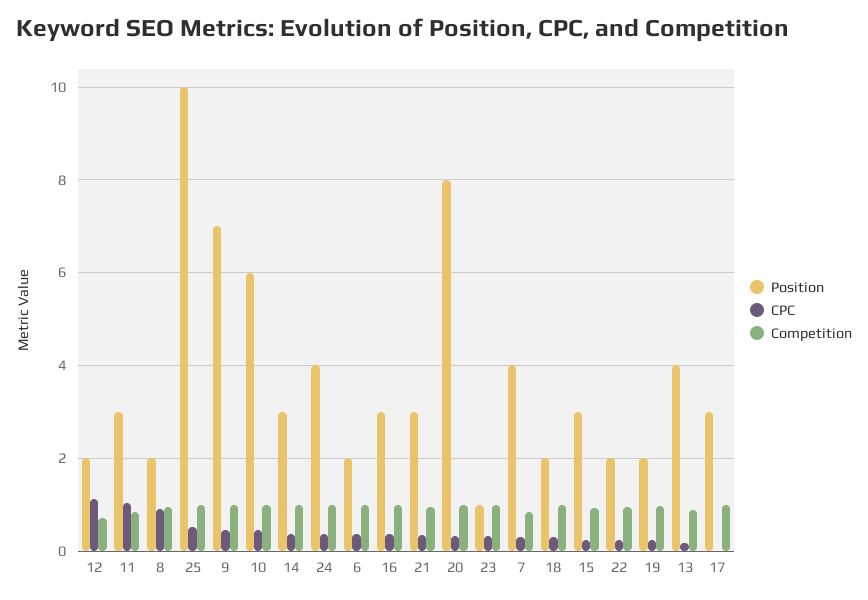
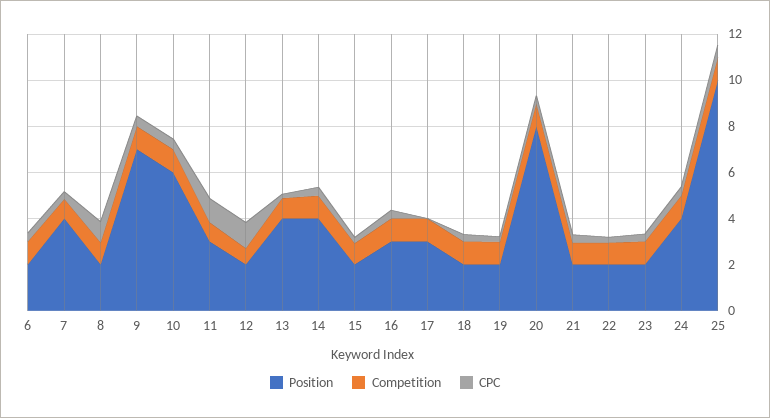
Position, 14: 3 -> 4
Position, 21: 3 -> 2
Position, 23: 1 -> 2
Position, 15: 3 -> 2

